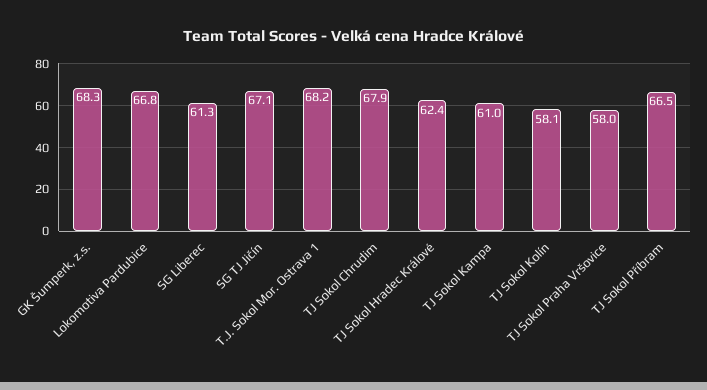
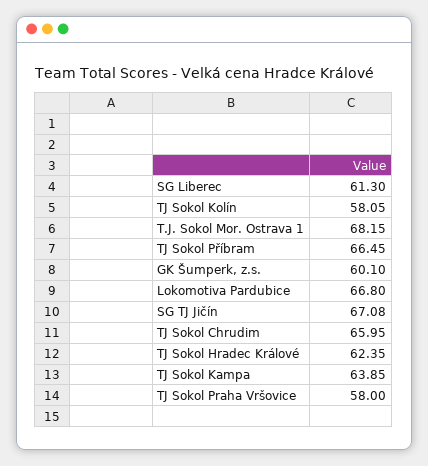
GK Šumperk, z.s.: 68.3 -> 60.1
TJ Sokol Chrudim: 67.9 -> 65.95
TJ Sokol Kampa: 61 -> 63.85

